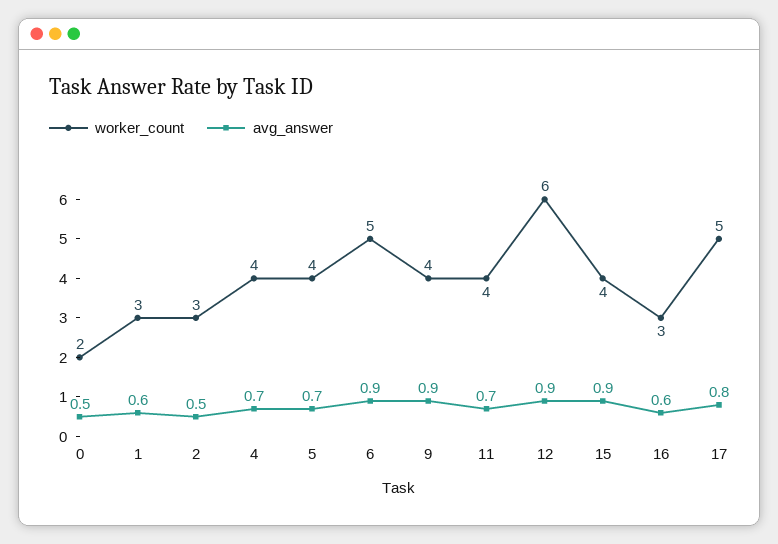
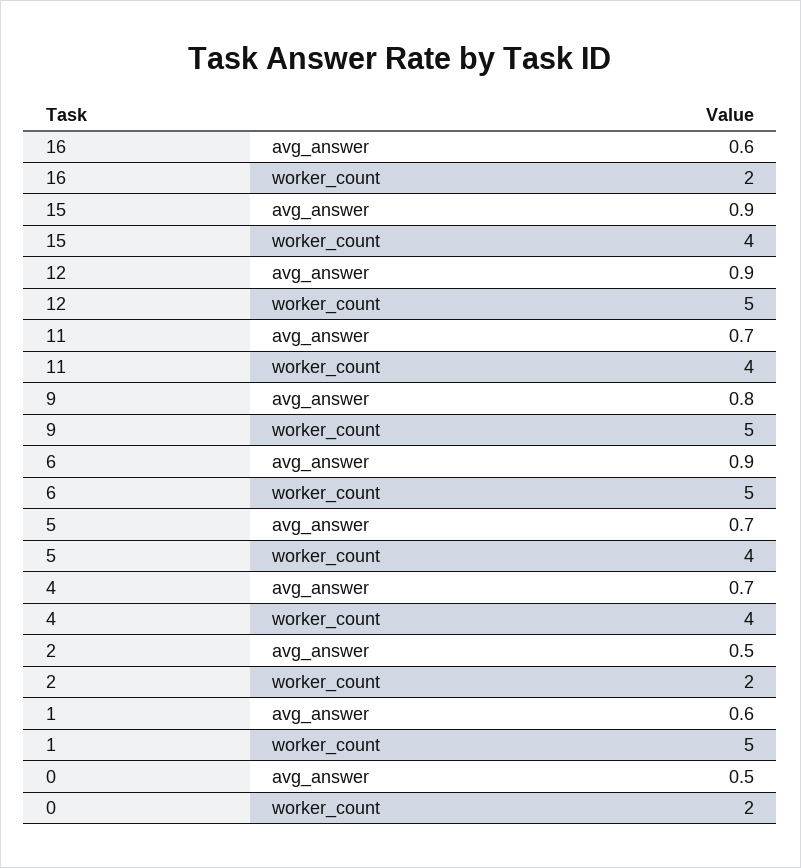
worker_count, 1: 3 -> 5
worker_count, 2: 3 -> 2
worker_count, 9: 4 -> 5
avg_answer, 9: 0.9 -> 0.8
worker_count, 12: 6 -> 5
worker_count, 16: 3 -> 2
worker_count, 17: 5 -> none
avg_answer, 17: 0.8 -> none

